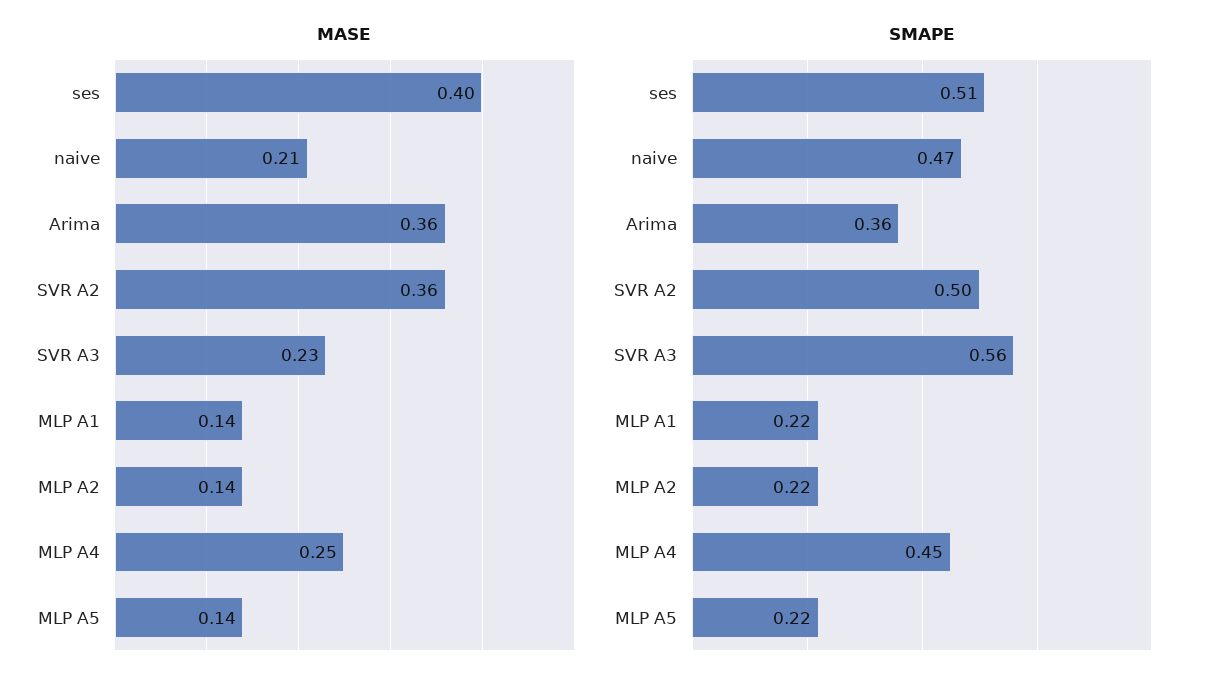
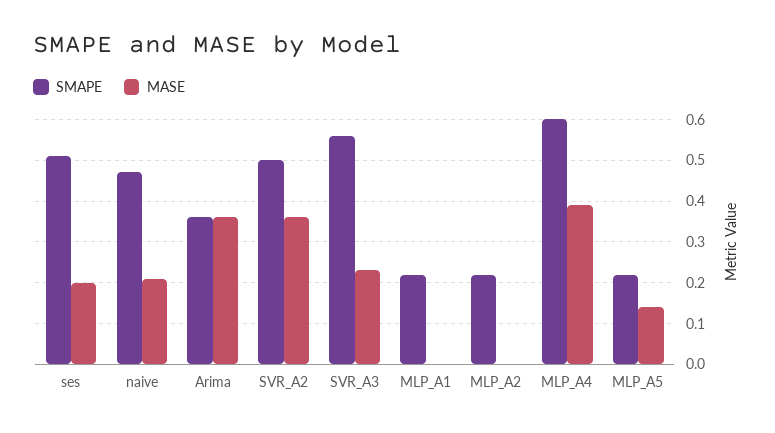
MASE, ses: 0.4 -> 0.2
MASE, MLP A1: 0.14 -> 0
MASE, MLP A2: 0.14 -> 0
MASE, MLP A4: 0.25 -> 0.4
SMAPE, MLP A4: 0.45 -> 0.6

